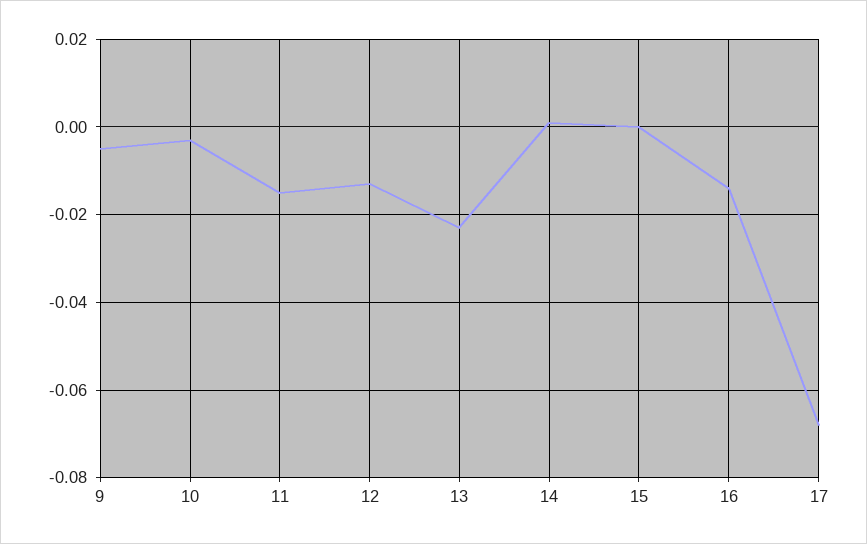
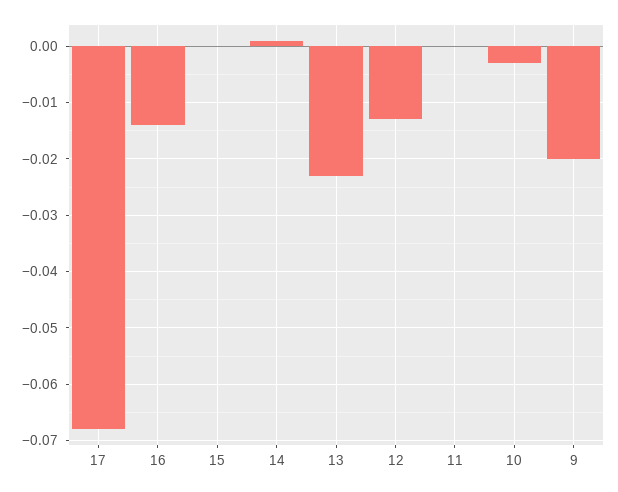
9: -0.005 -> -0.02
11: -0.015 -> 0

